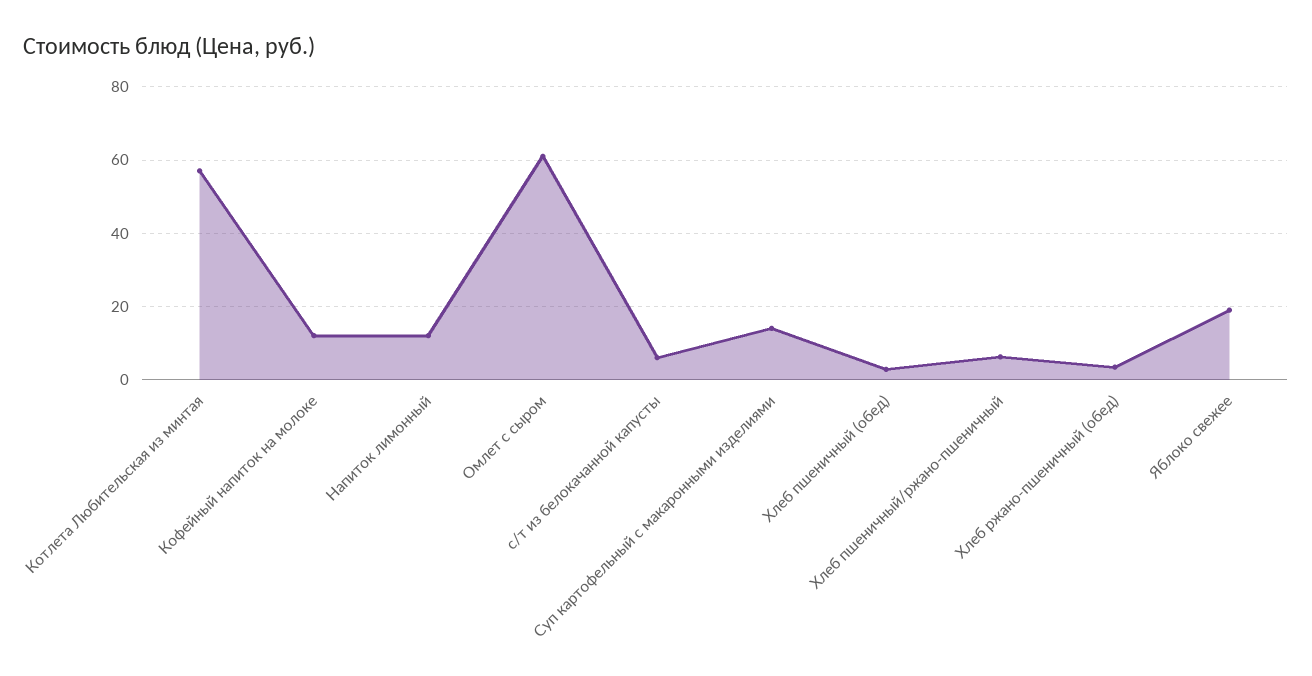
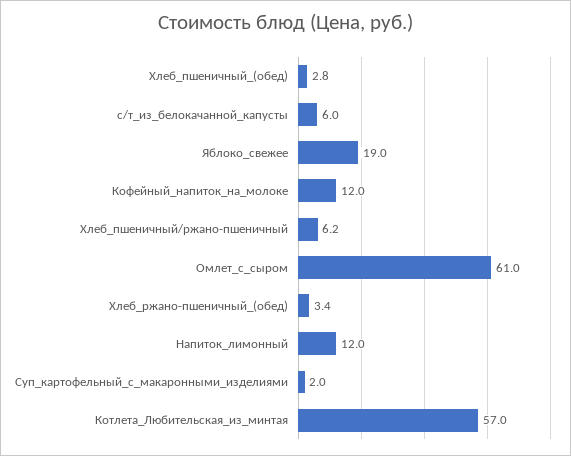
Суп картофельный с макаронными изделиями: 14 -> 2

